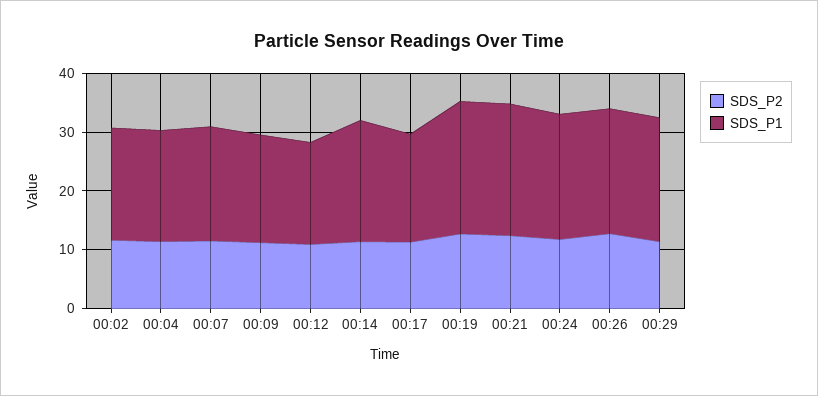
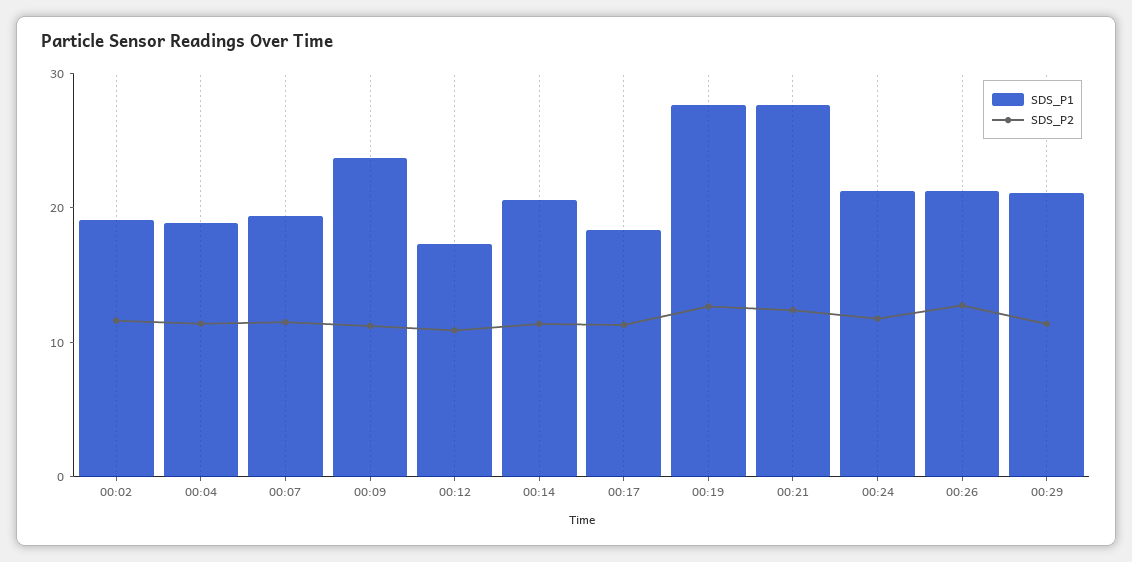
SDS_P1, 00:09: 18 -> 24
SDS_P1, 00:19: 22 -> 28
SDS_P1, 00:21: 22 -> 28

